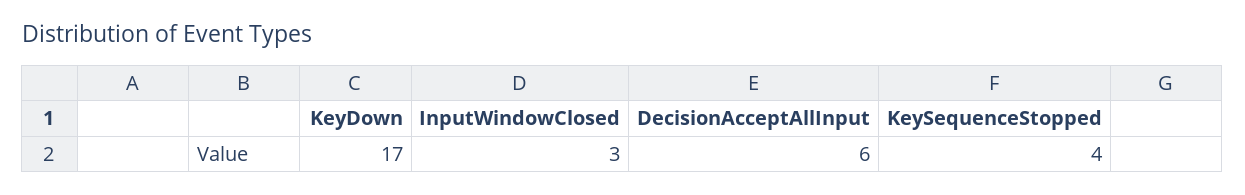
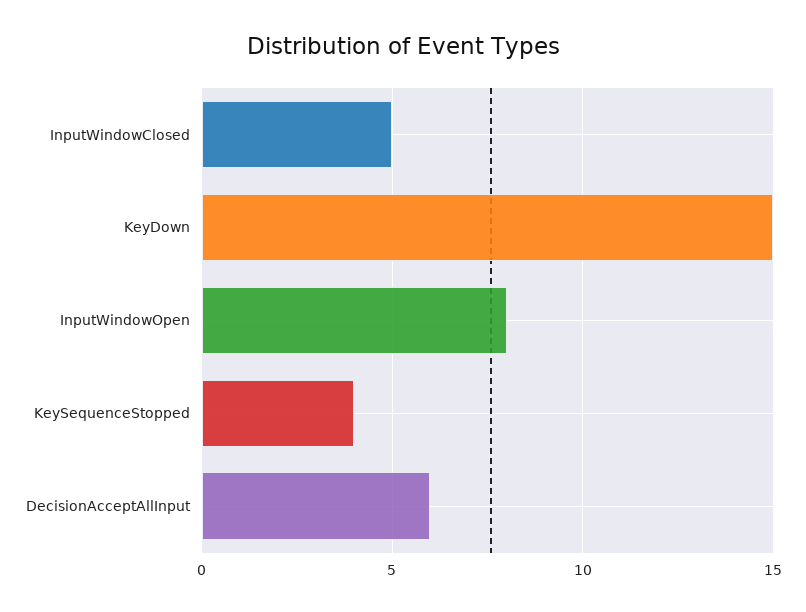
KeyDown: 17 -> 15
InputWindowClosed: 3 -> 5
InputWindowOpen: none -> 8

